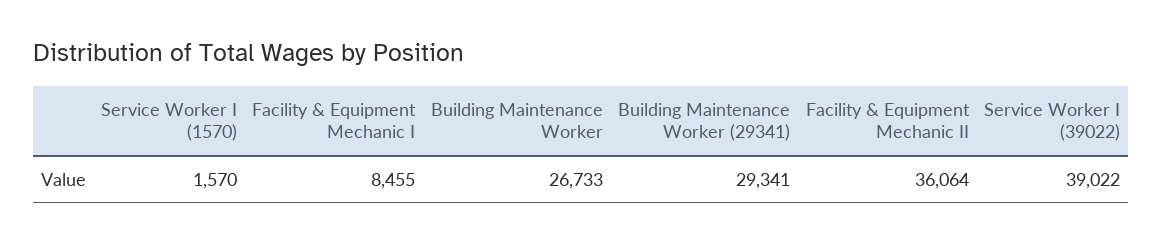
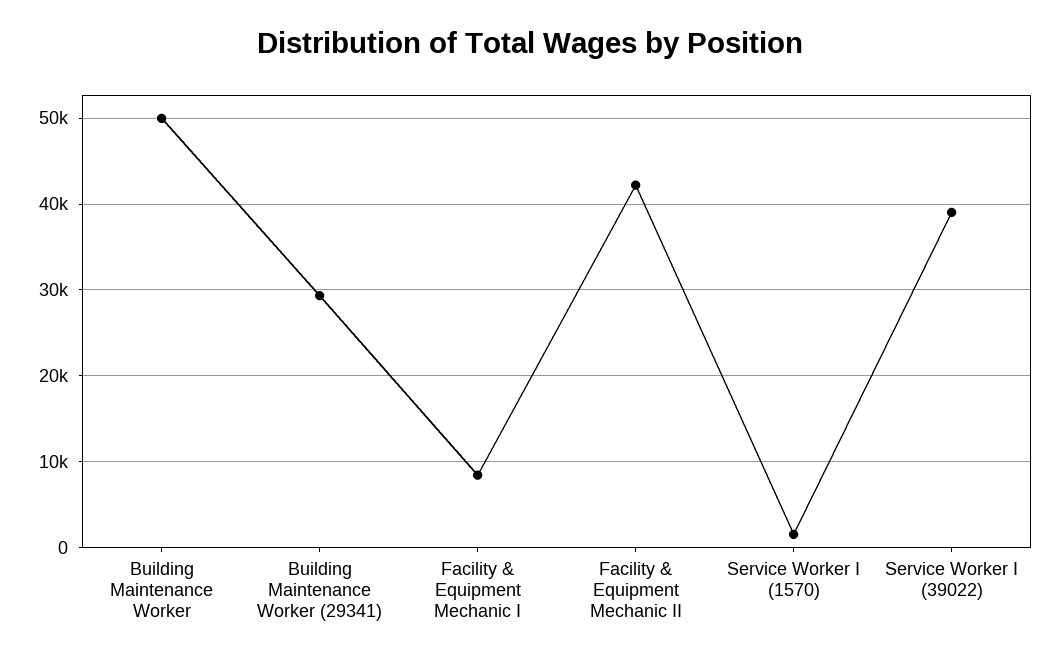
Building Maintenance Worker: 26733 -> 50000
Facility & Equipment Mechanic II: 36064 -> 42000

